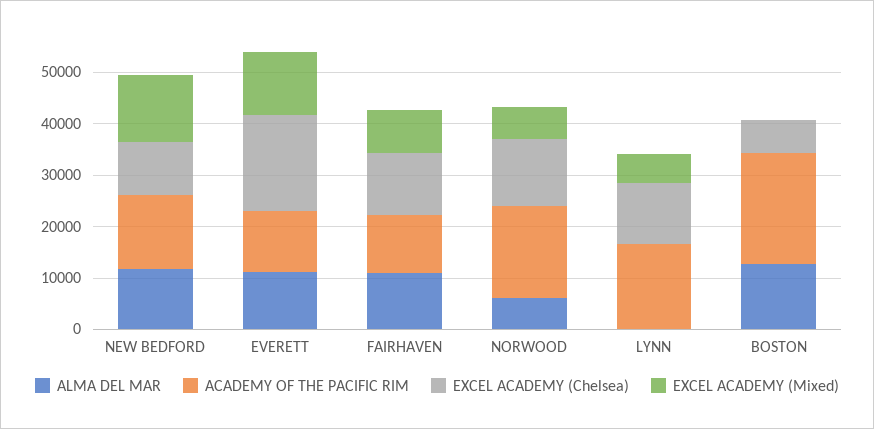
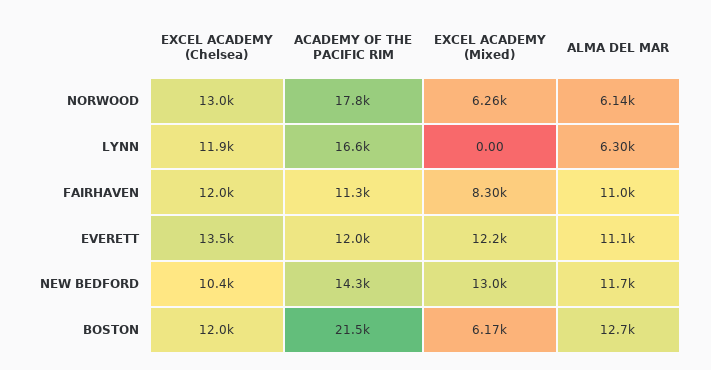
EXCEL ACADEMY (Chelsea), EVERETT: 18000 -> 13500
ALMA DEL MAR, LYNN: 0 -> 6300
EXCEL ACADEMY (Mixed), LYNN: 6000 -> 0
EXCEL ACADEMY (Chelsea), BOSTON: 6000 -> 12000
EXCEL ACADEMY (Mixed), BOSTON: 0 -> 6170

